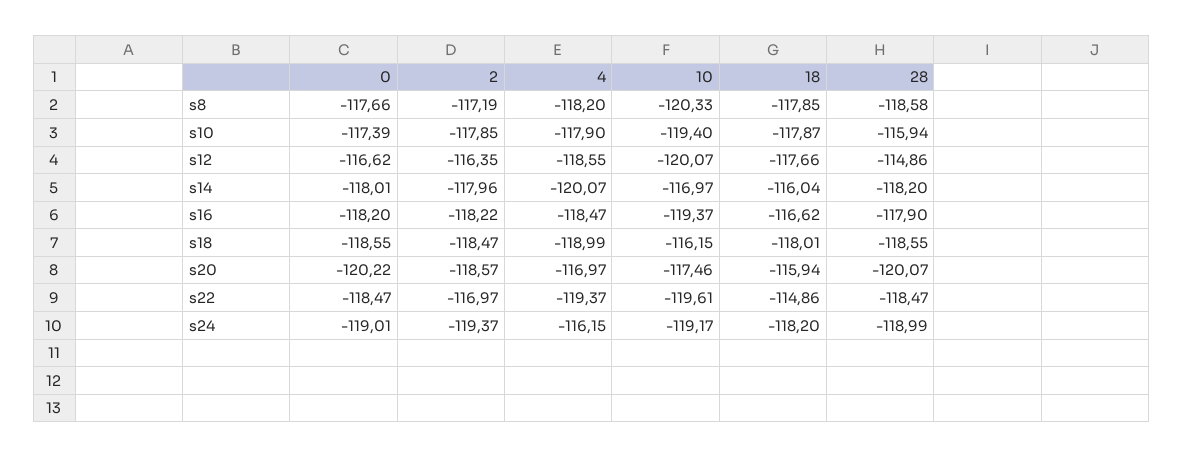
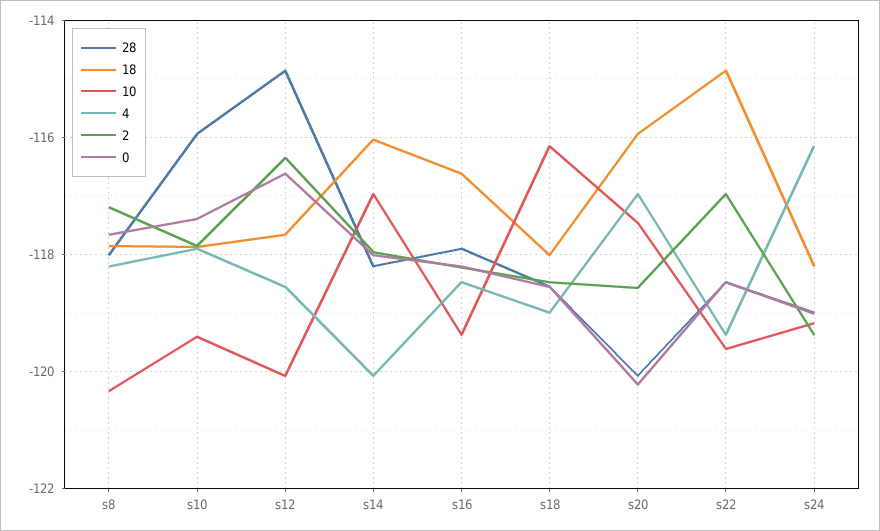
28, s8: -118.58 -> -118

